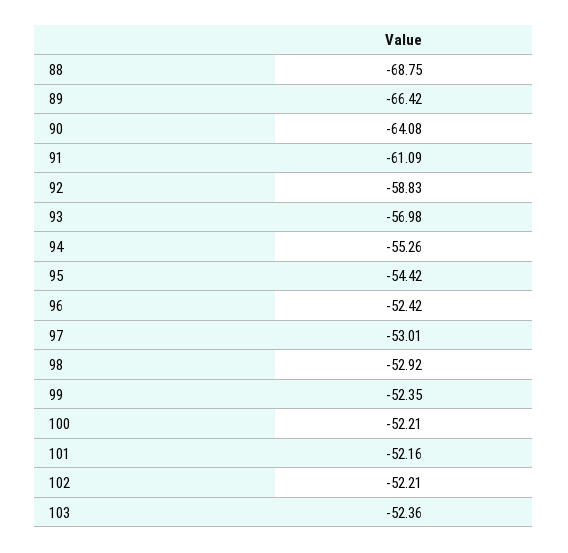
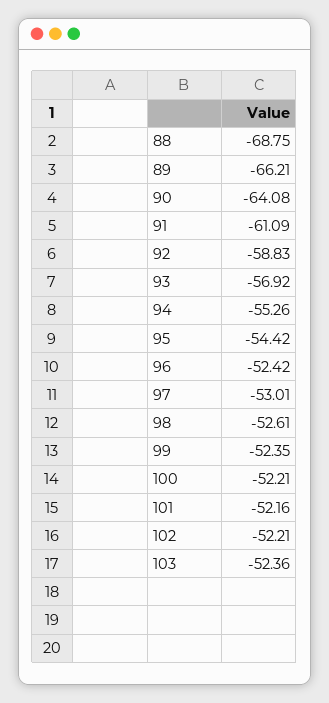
89: -66.42 -> -66.21
93: -56.98 -> -56.92
98: -52.92 -> -52.61

